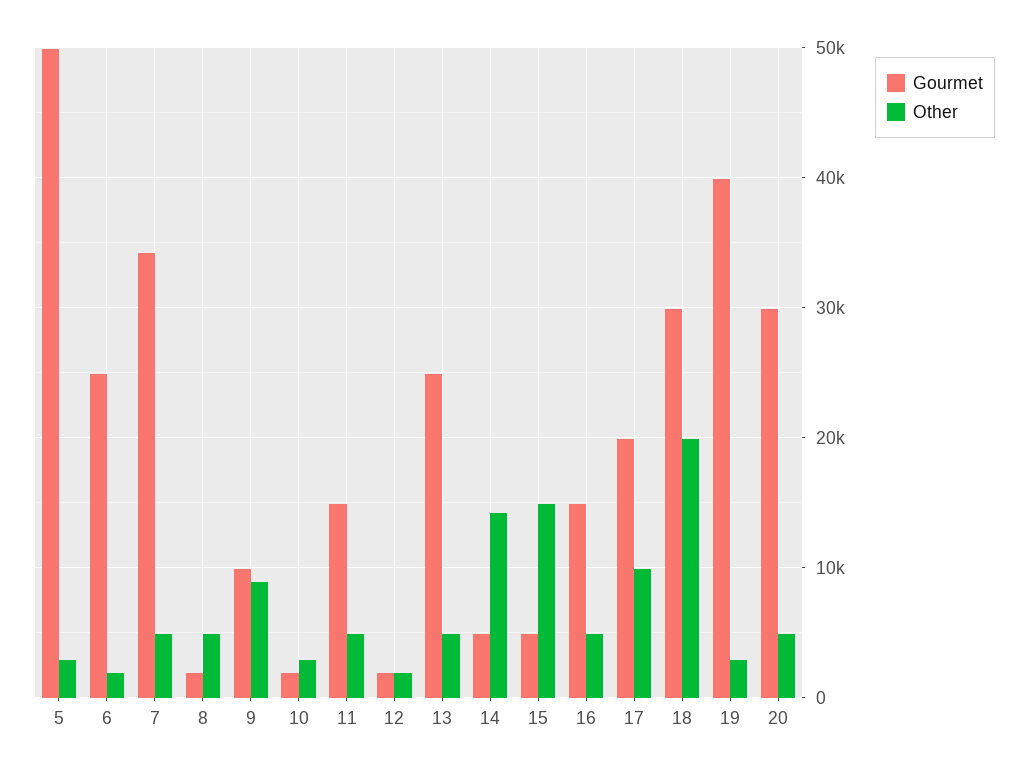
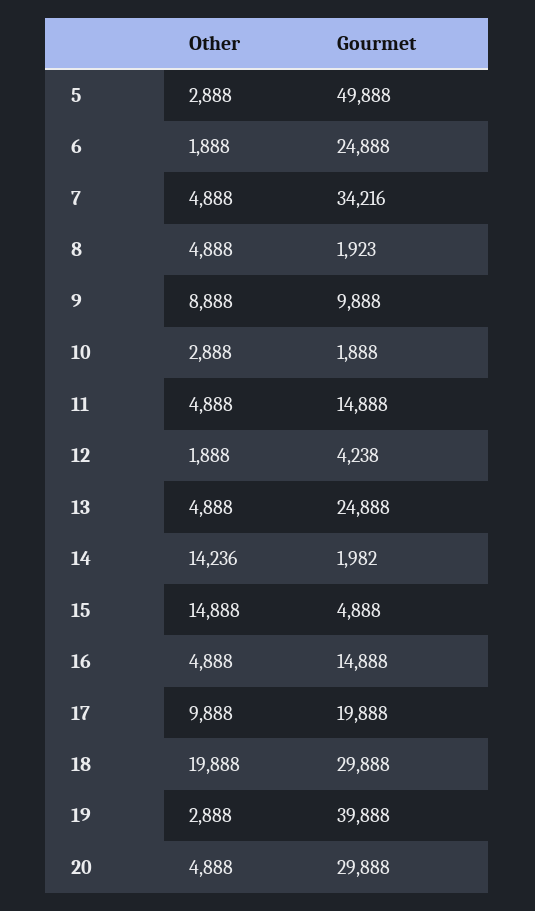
Gourmet, 12: 2000 -> 4238
Gourmet, 14: 5000 -> 1982

